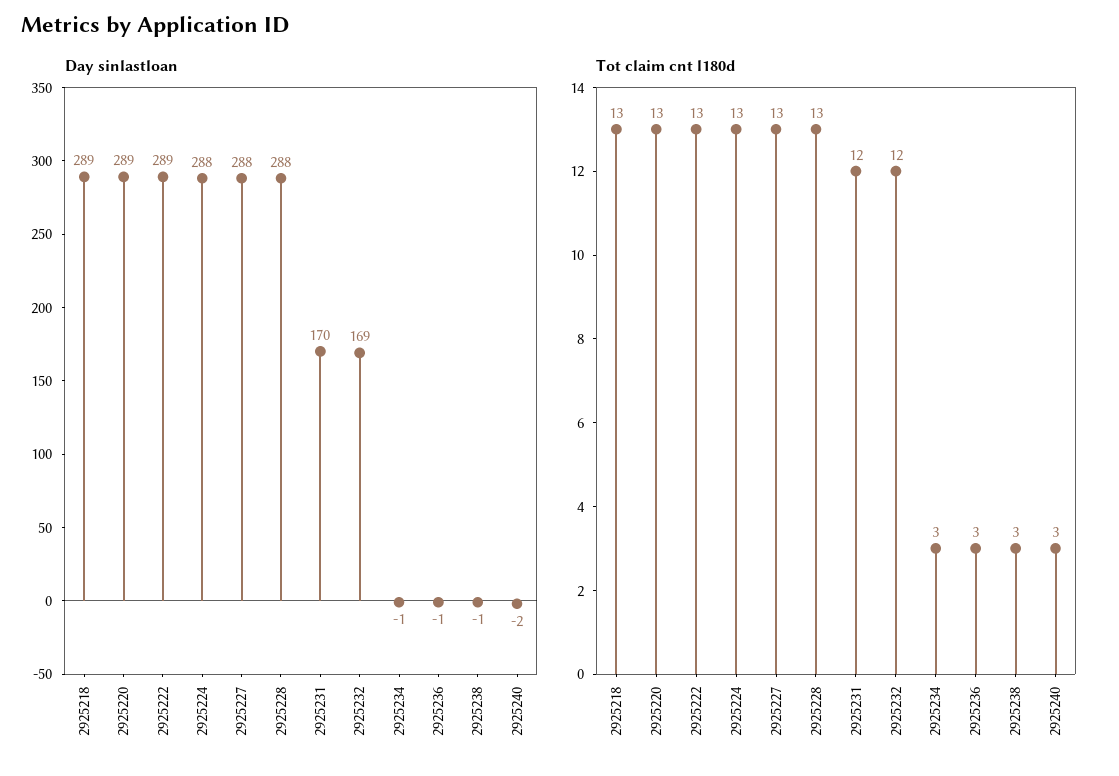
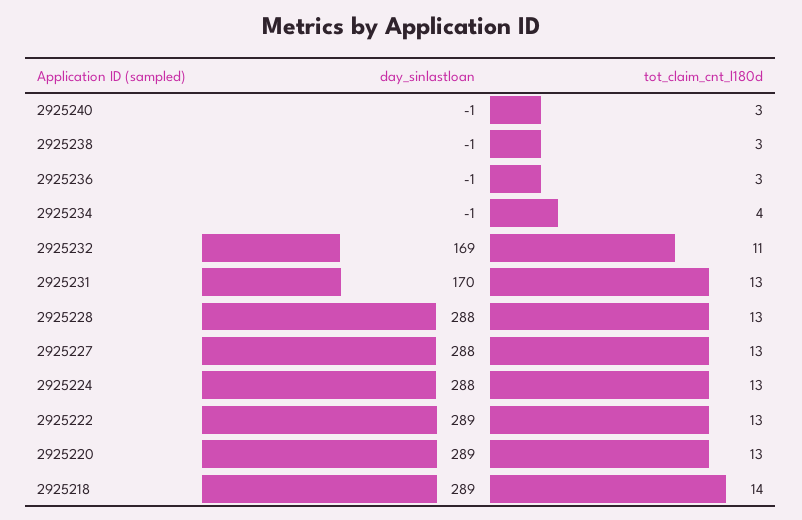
Day sinlastloan, 2925240: -2 -> -1
Tot claim cnt l180d, 2925218: 13 -> 14
Tot claim cnt l180d, 2925231: 12 -> 13
Tot claim cnt l180d, 2925232: 12 -> 11
Tot claim cnt l180d, 2925234: 3 -> 4

